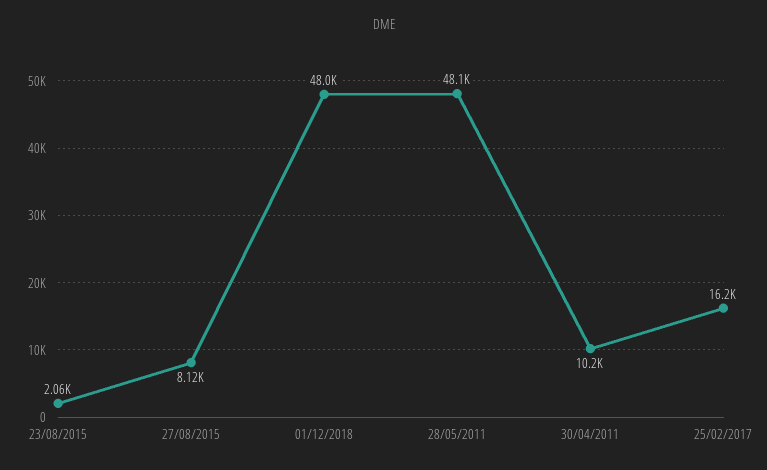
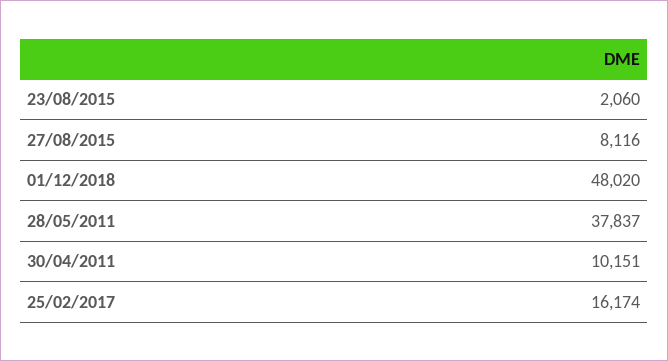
28/05/2011: 48100 -> 37837

